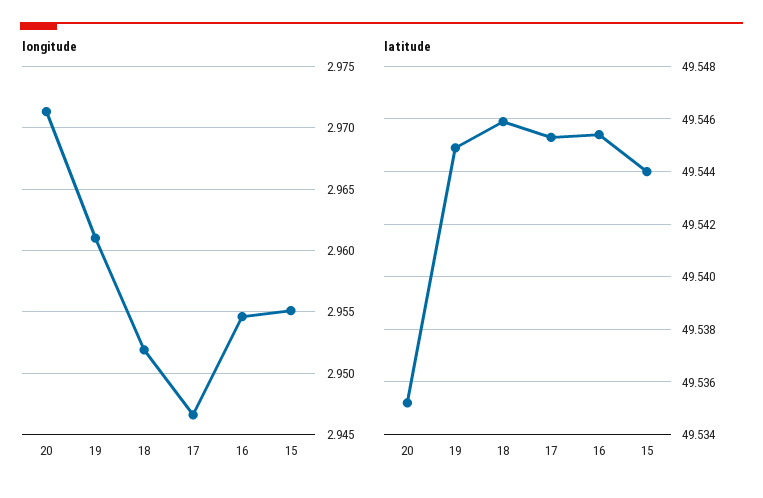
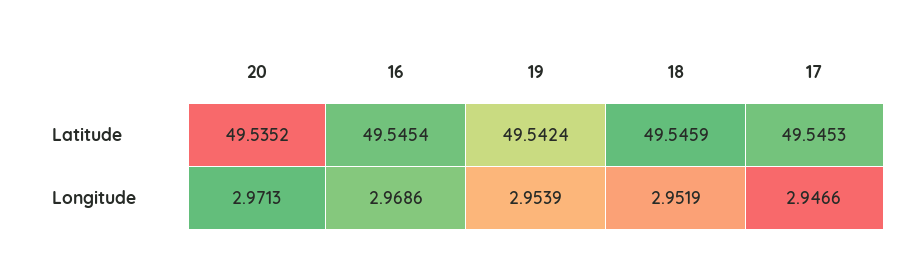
longitude, 19: 2.961 -> 2.9539
longitude, 16: 2.9545 -> 2.9686
longitude, 15: 2.955 -> none
latitude, 19: 49.545 -> 49.5424
latitude, 15: 49.544 -> none

